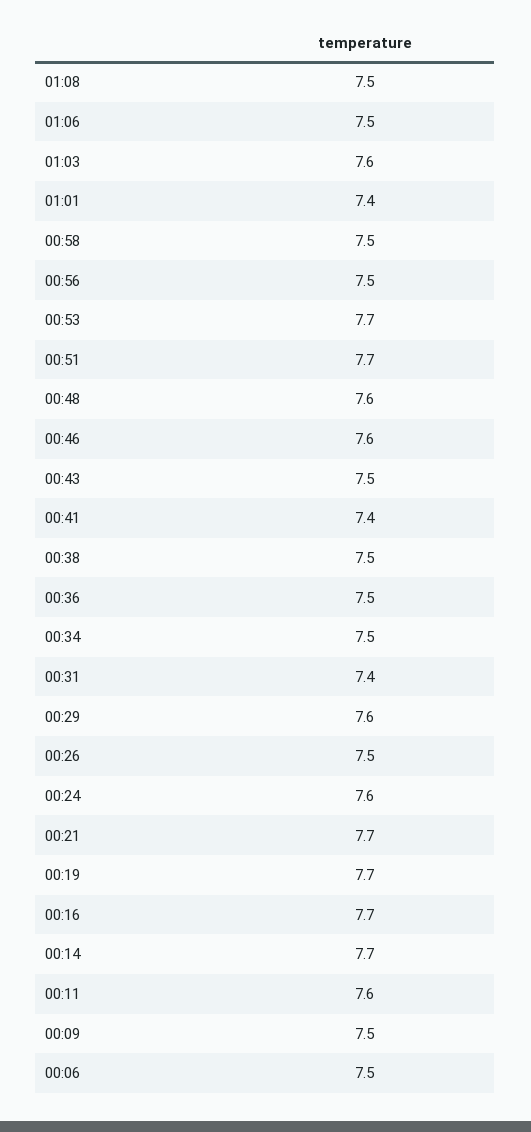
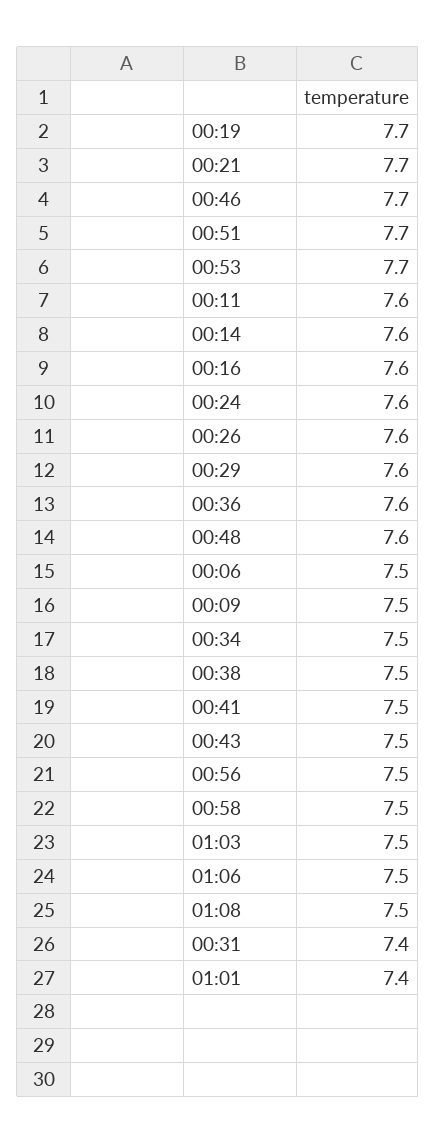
01:03: 7.6 -> 7.5
00:46: 7.6 -> 7.7
00:41: 7.4 -> 7.5
00:36: 7.5 -> 7.6
00:26: 7.5 -> 7.6
00:16: 7.7 -> 7.6
00:14: 7.7 -> 7.6

